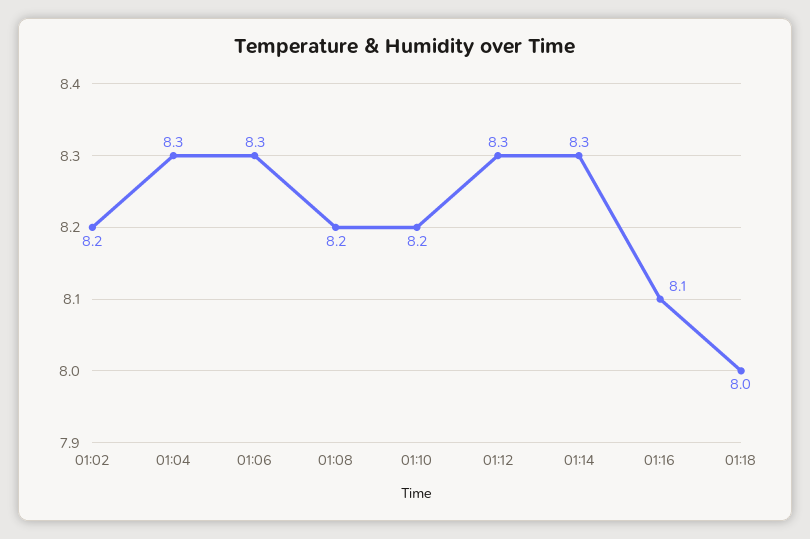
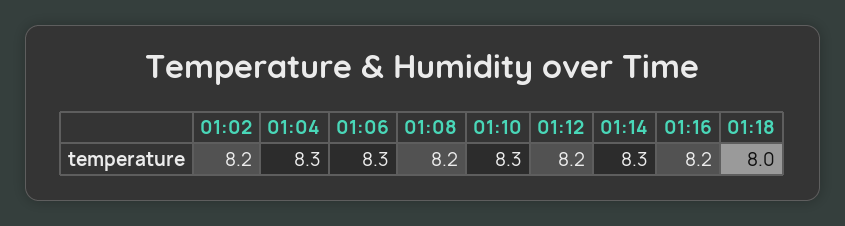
01:10: 8.2 -> 8.3
01:12: 8.3 -> 8.2
01:16: 8.1 -> 8.2

